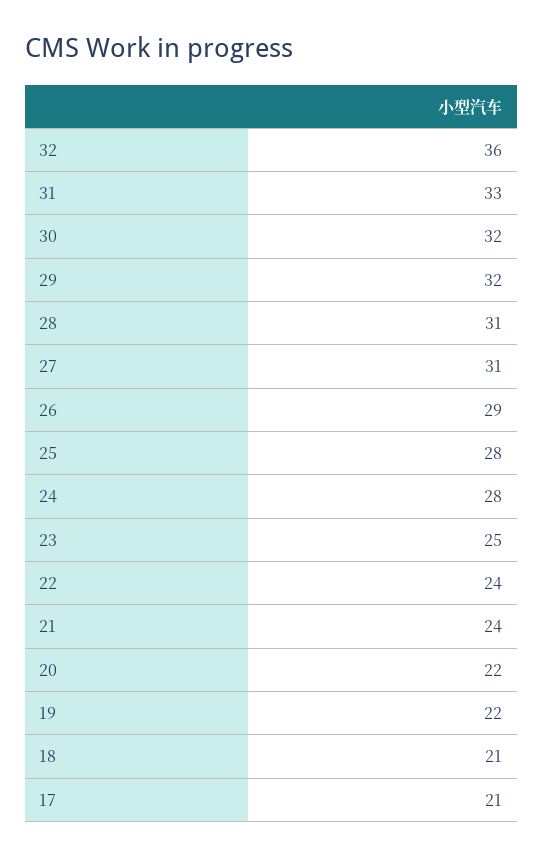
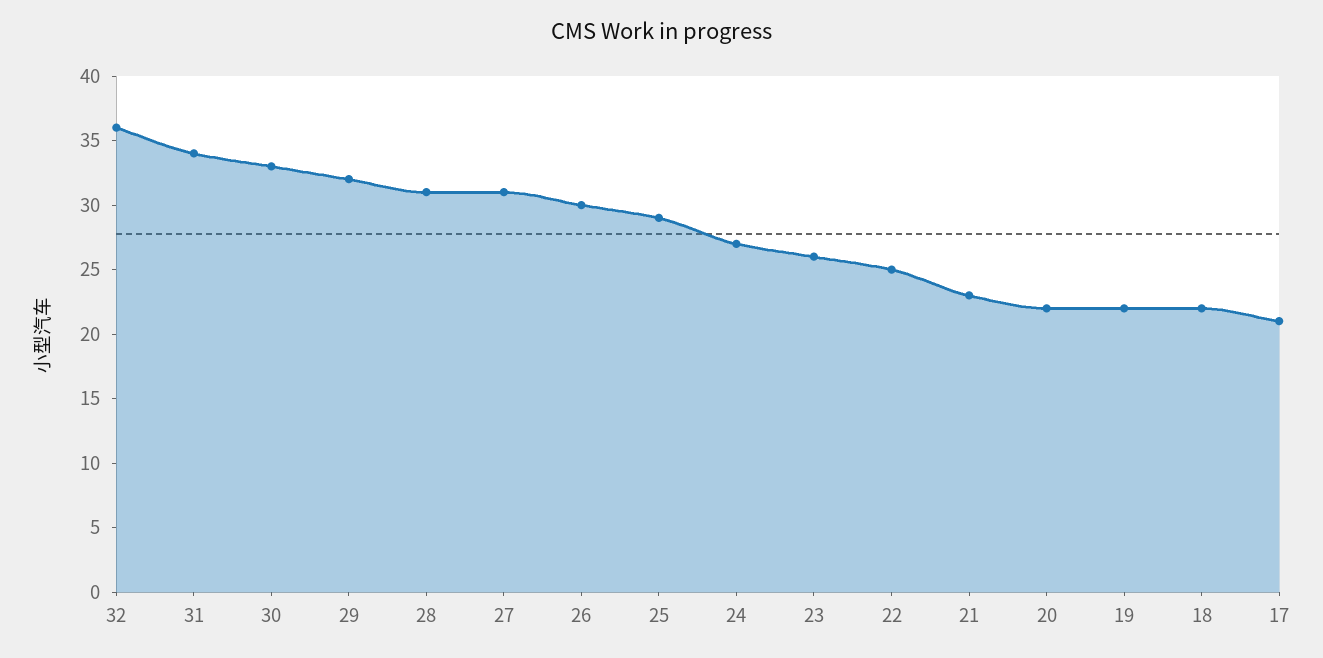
31: 33 -> 34
30: 32 -> 33
26: 29 -> 30
25: 28 -> 29
24: 28 -> 27
23: 25 -> 26
22: 24 -> 25
21: 24 -> 23
18: 21 -> 22

